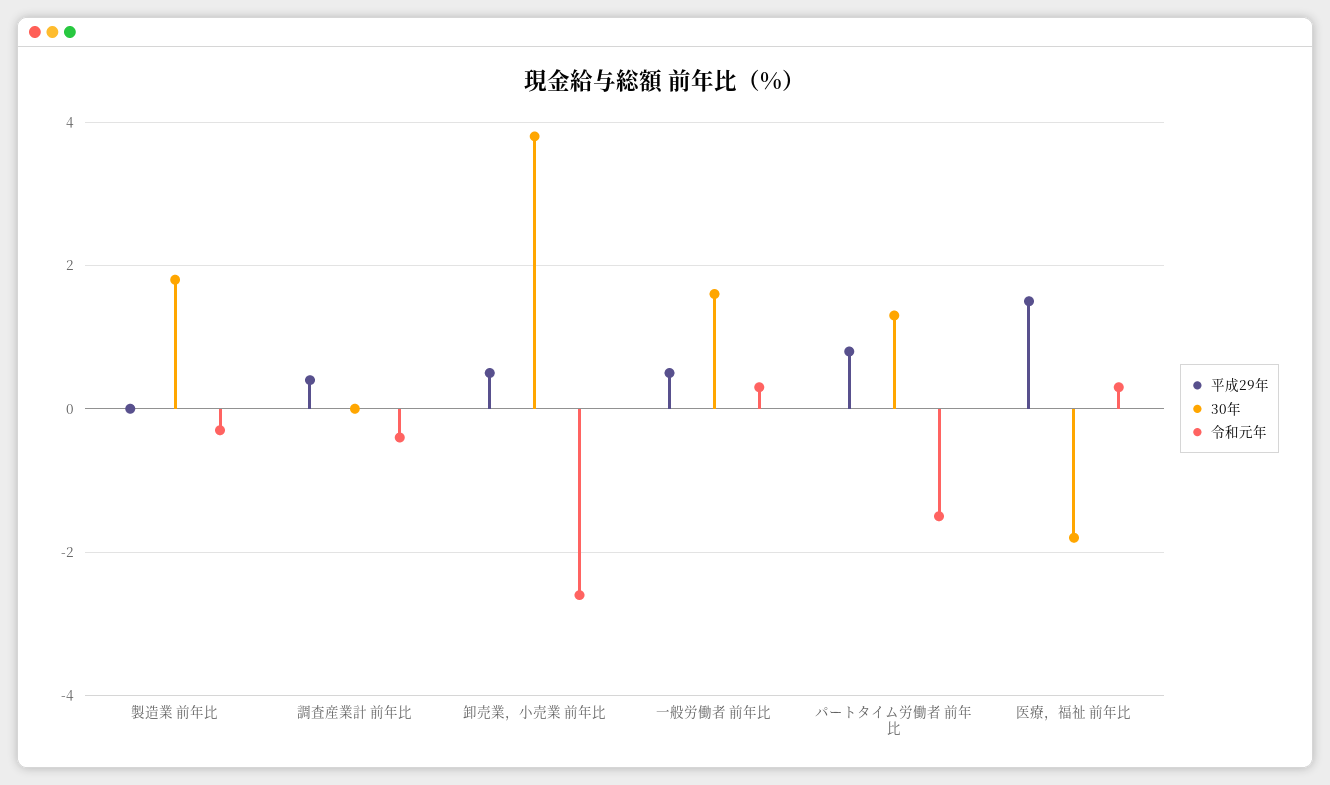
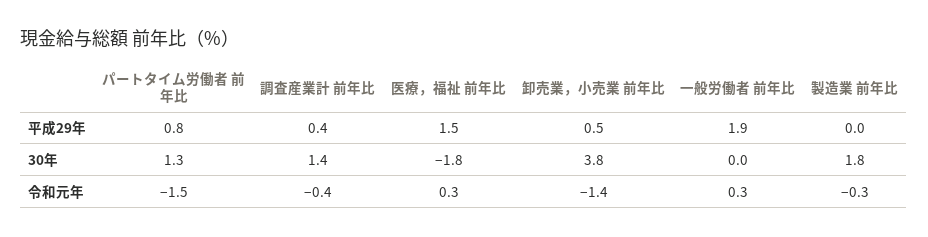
30年, 調査産業計 前年比: 0 -> 1.4
令和元年, 卸売業，小売業 前年比: -2.5 -> -1.4
平成29年, 一般労働者 前年比: 0.5 -> 1.9
30年, 一般労働者 前年比: 1.5 -> 0

